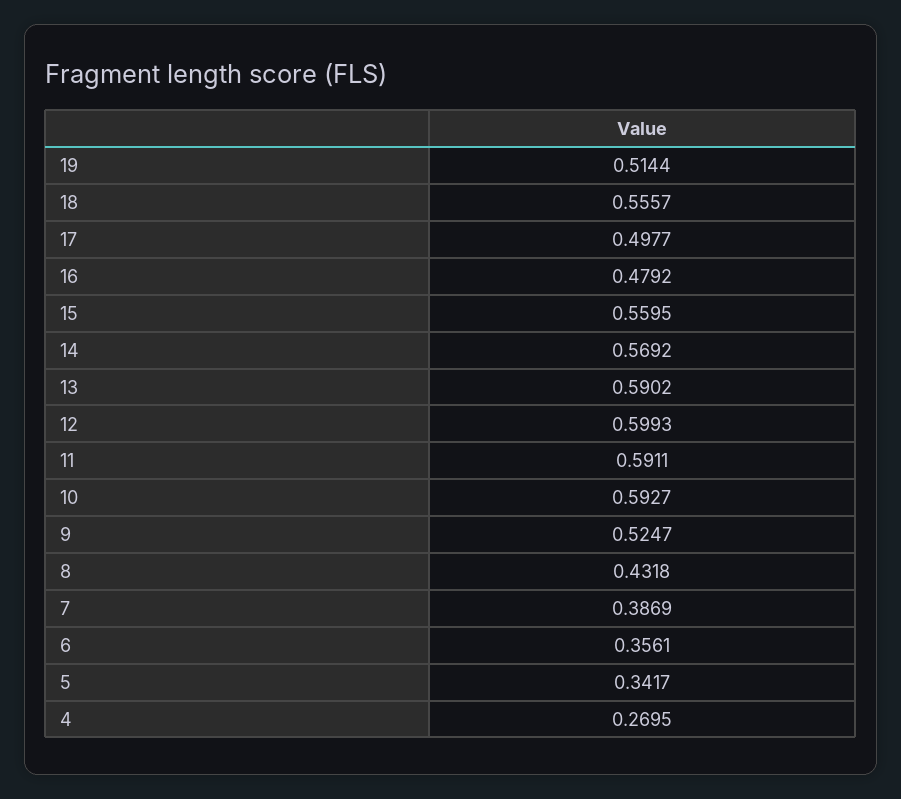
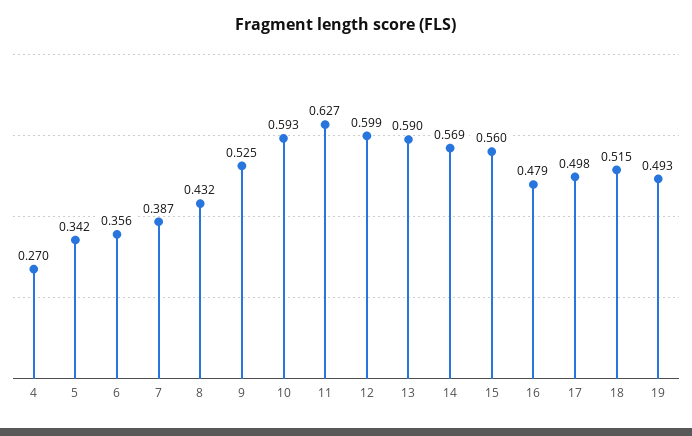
19: 0.5144 -> 0.493
18: 0.5557 -> 0.515
11: 0.5911 -> 0.627

